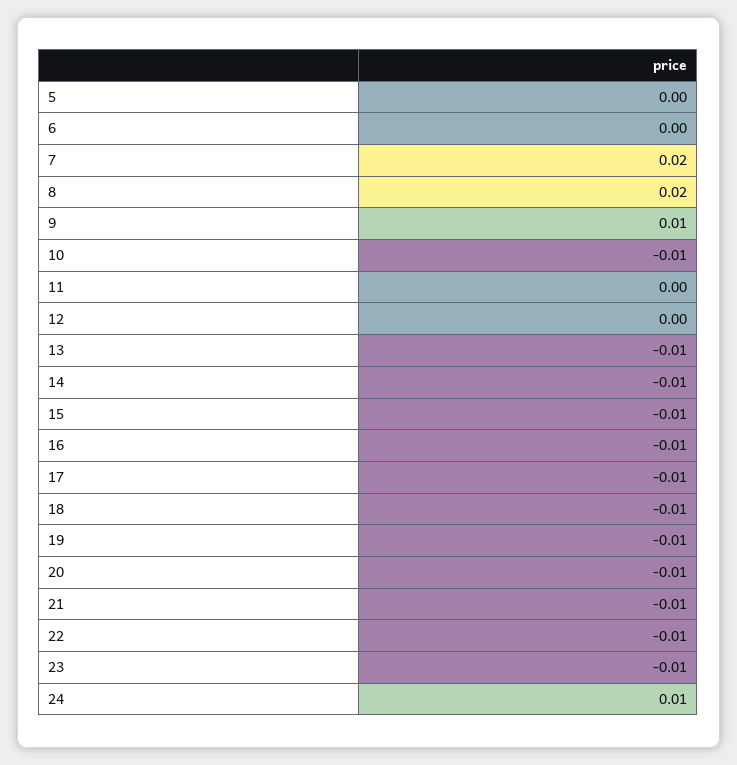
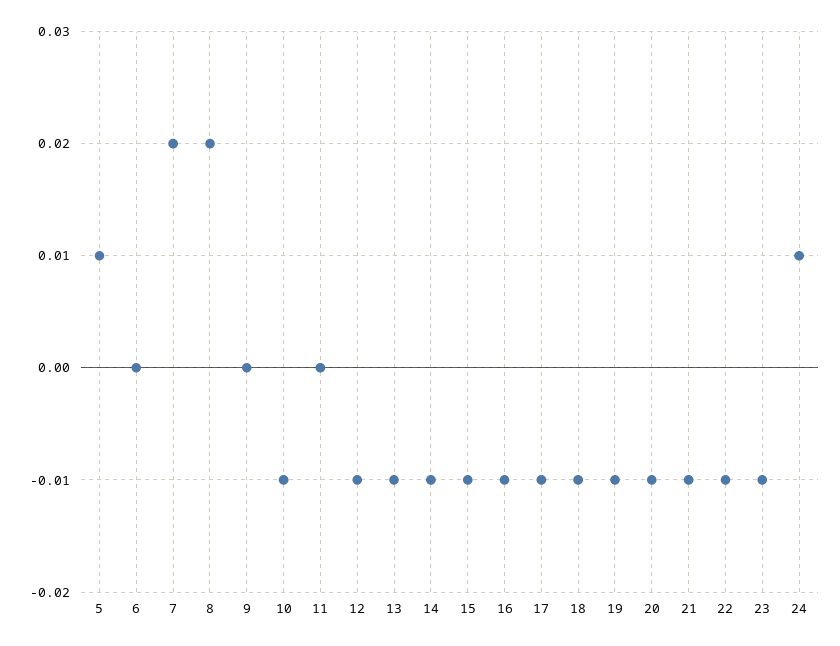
5: 0 -> 0.01
9: 0.01 -> 0
12: 0 -> -0.01

